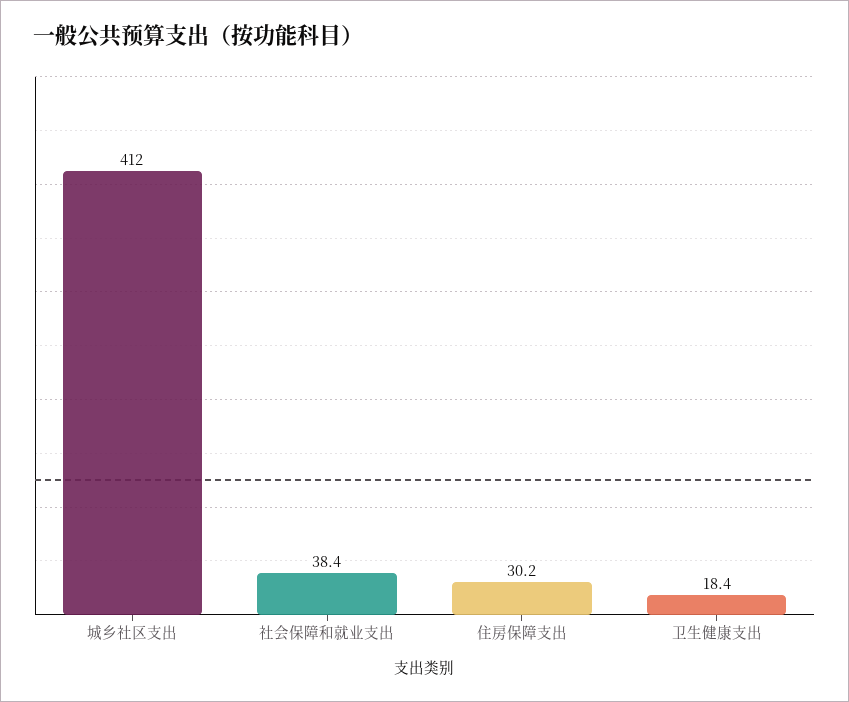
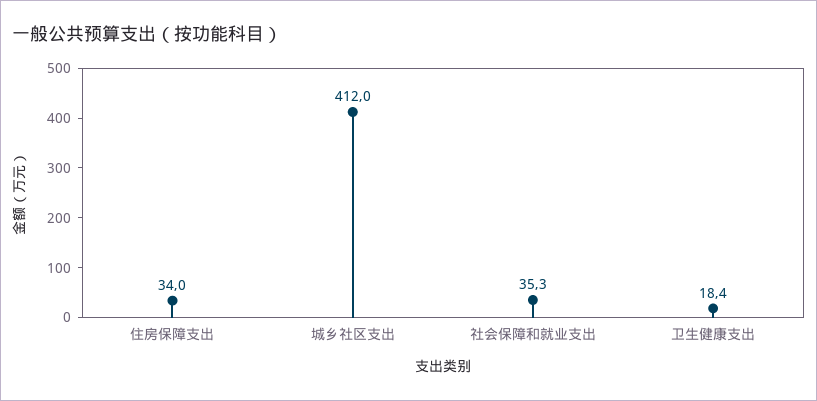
社会保障和就业支出: 38.4 -> 35.3
住房保障支出: 30.2 -> 34

